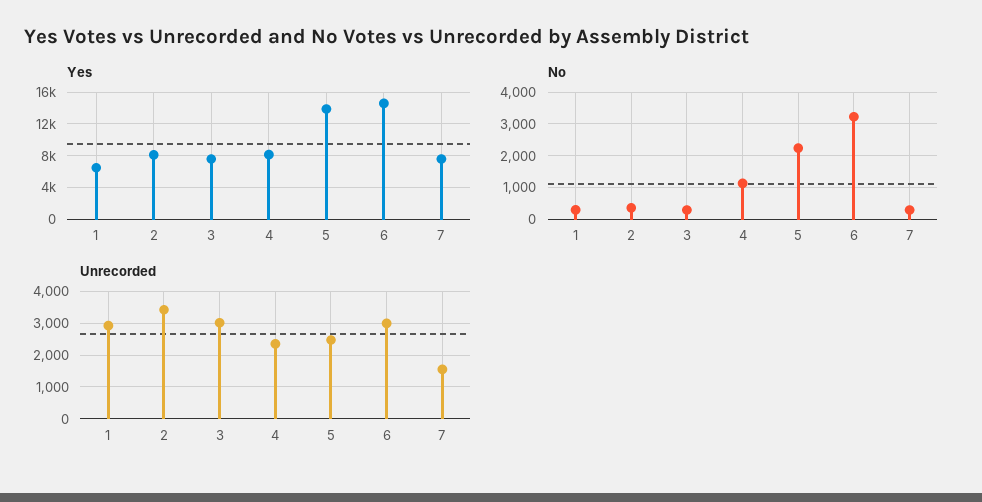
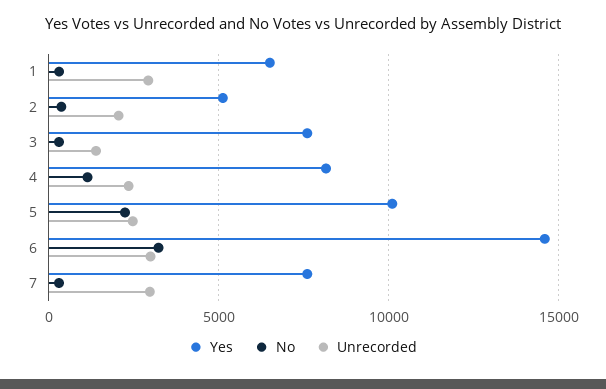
Yes, 2: 8000 -> 5000
Yes, 5: 14000 -> 10000
Unrecorded, 2: 3400 -> 2000
Unrecorded, 3: 3000 -> 1500
Unrecorded, 7: 1600 -> 3000

